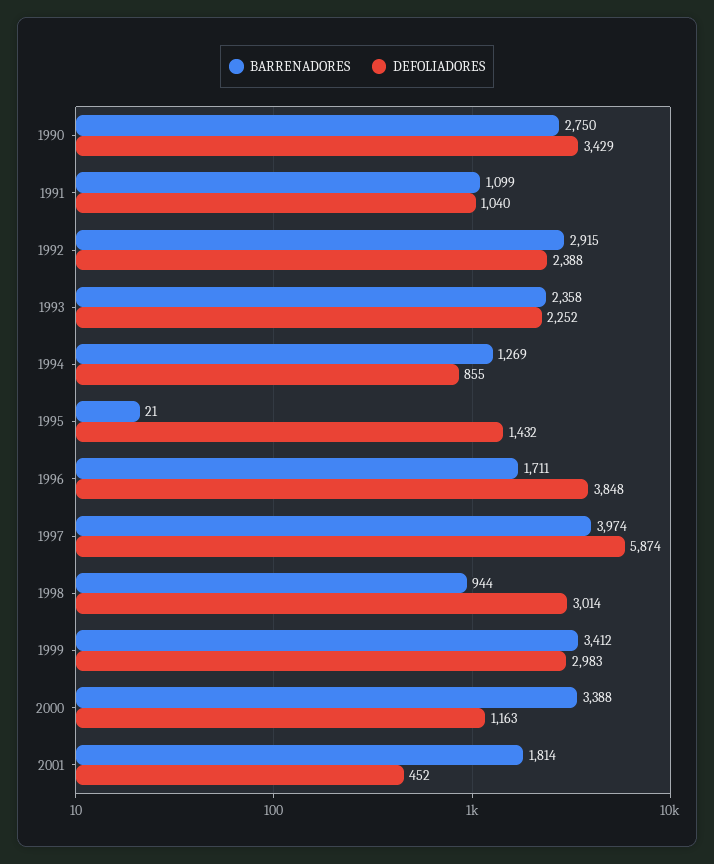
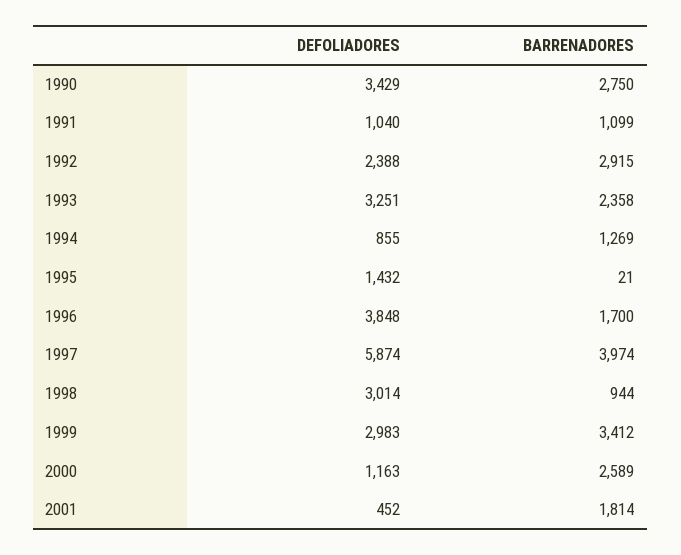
DEFOLIADORES, 1993: 2252 -> 3251
BARRENADORES, 1996: 1711 -> 1700
BARRENADORES, 2000: 3388 -> 2589

